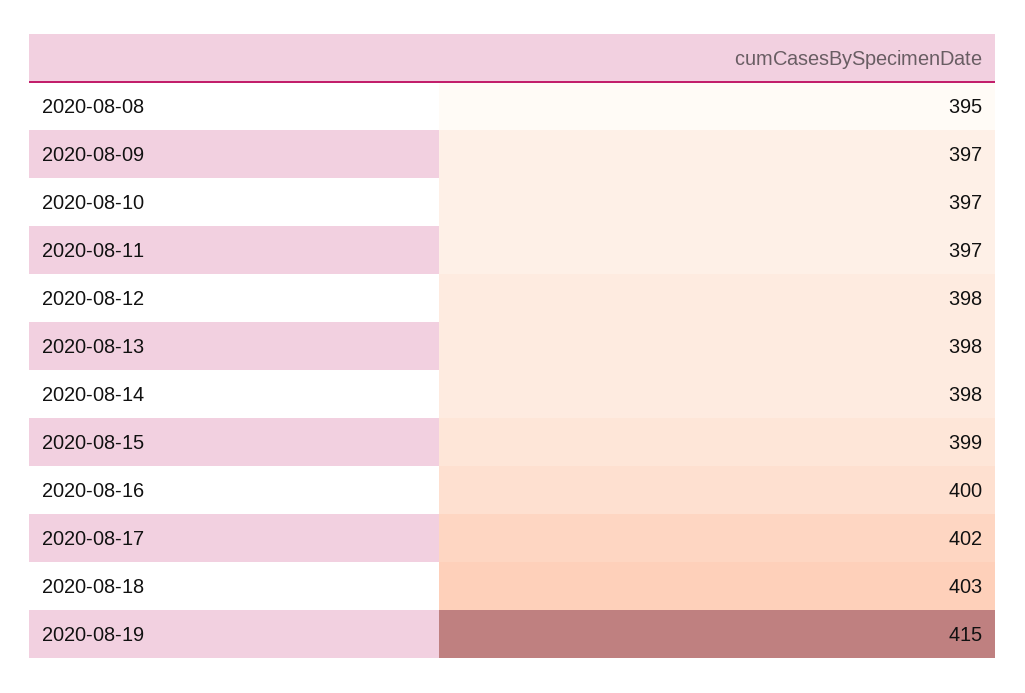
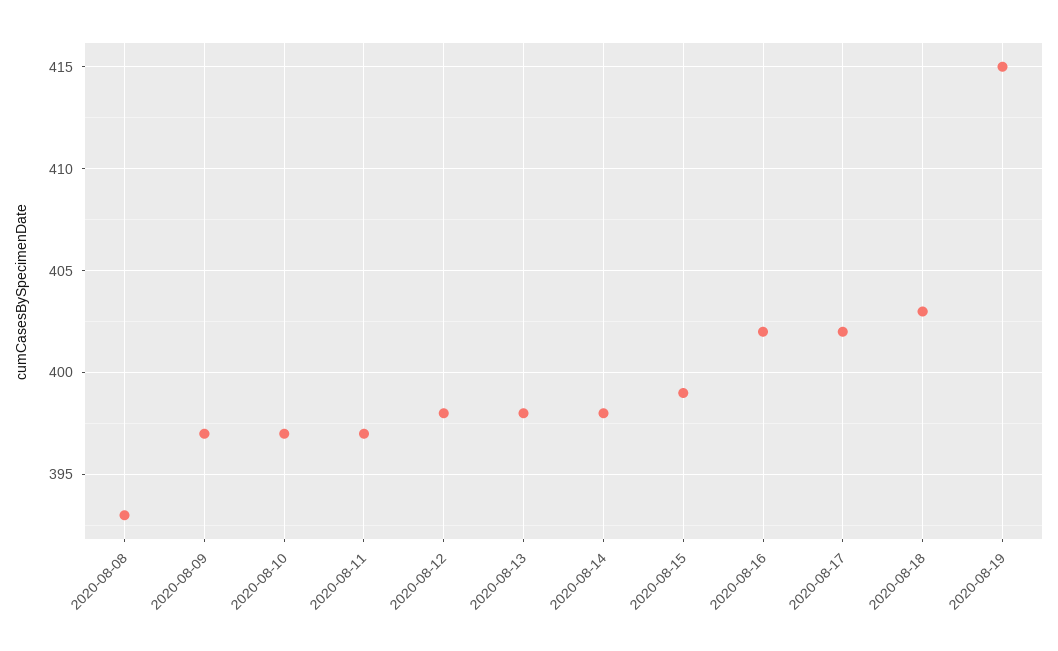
2020-08-08: 395 -> 393
2020-08-16: 400 -> 402

